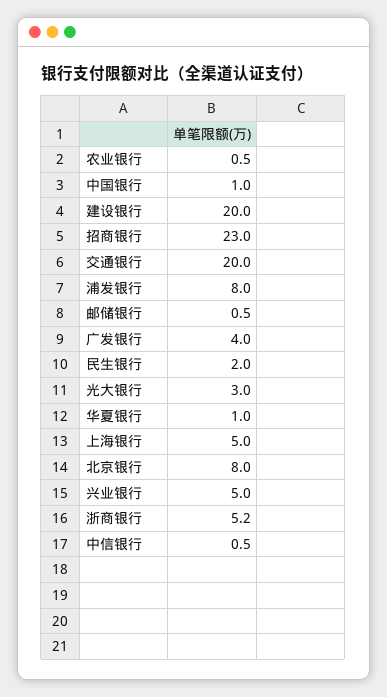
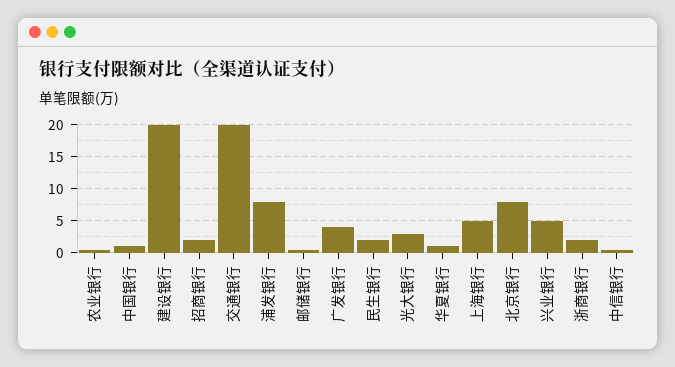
招商银行: 23 -> 2
浙商银行: 5.2 -> 2

